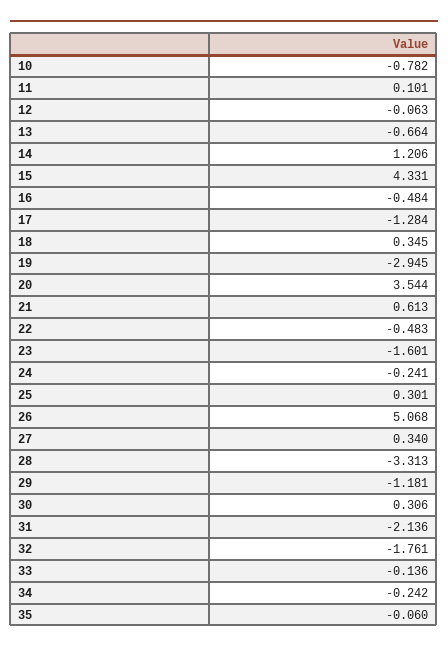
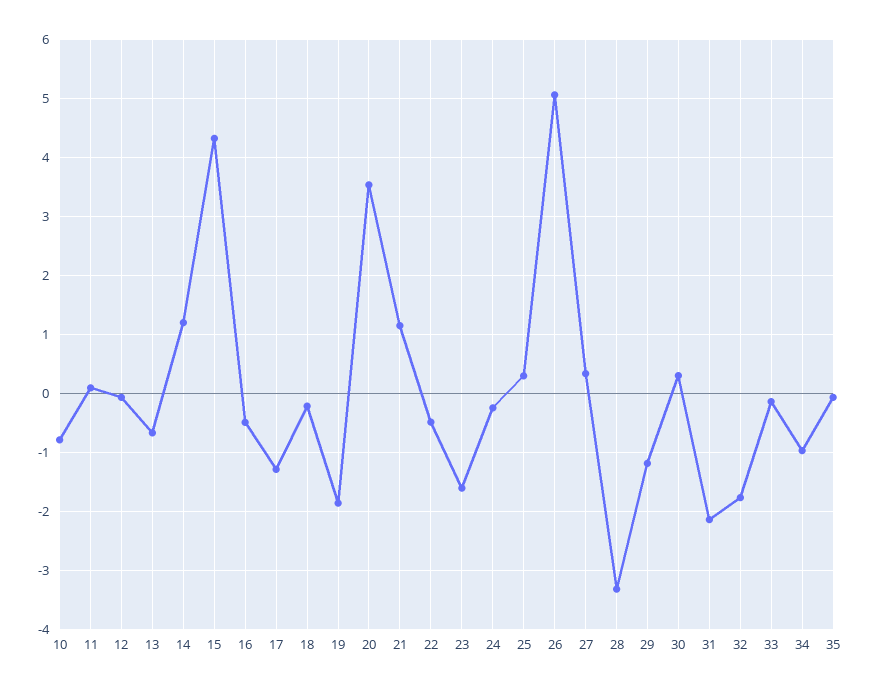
18: 0.345 -> -0.2
19: -2.945 -> -1.8
21: 0.613 -> 1.2
34: -0.242 -> -1

